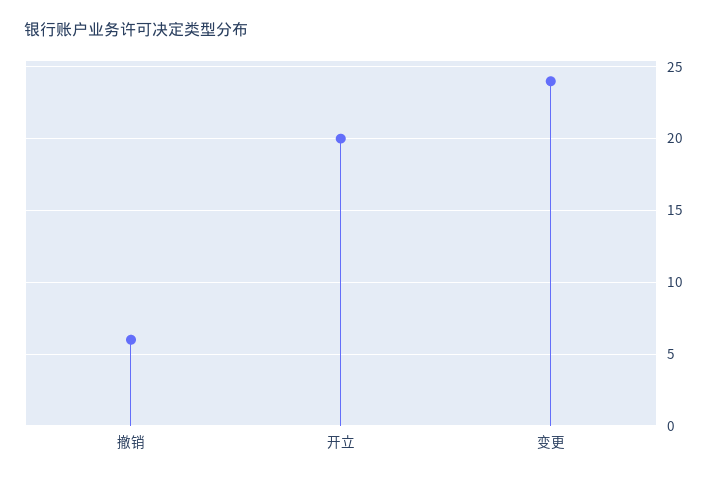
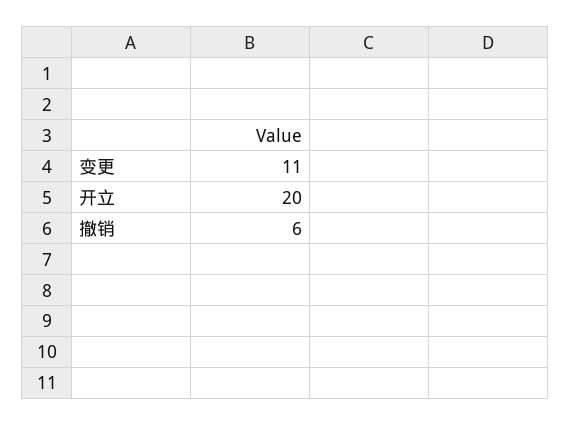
变更: 24 -> 11

